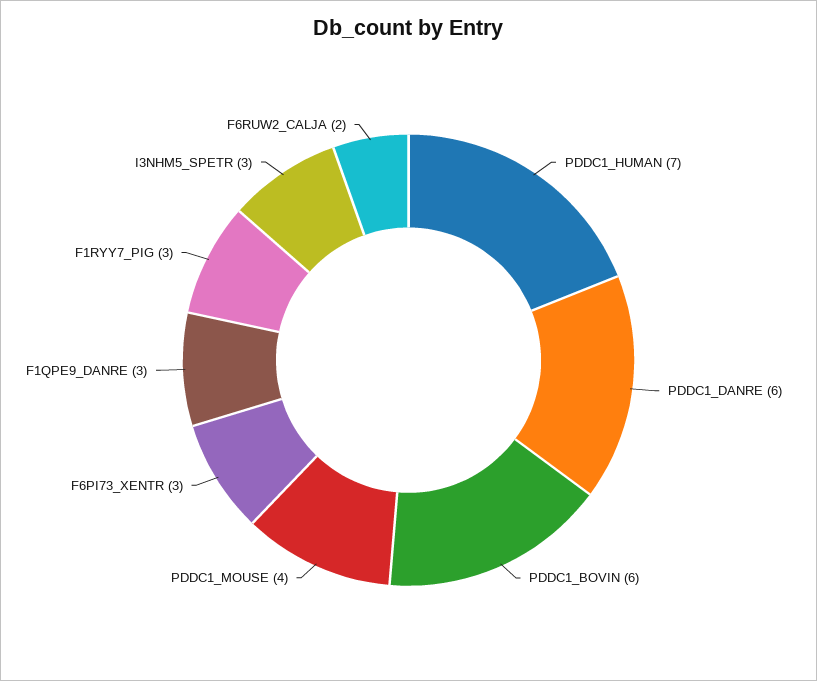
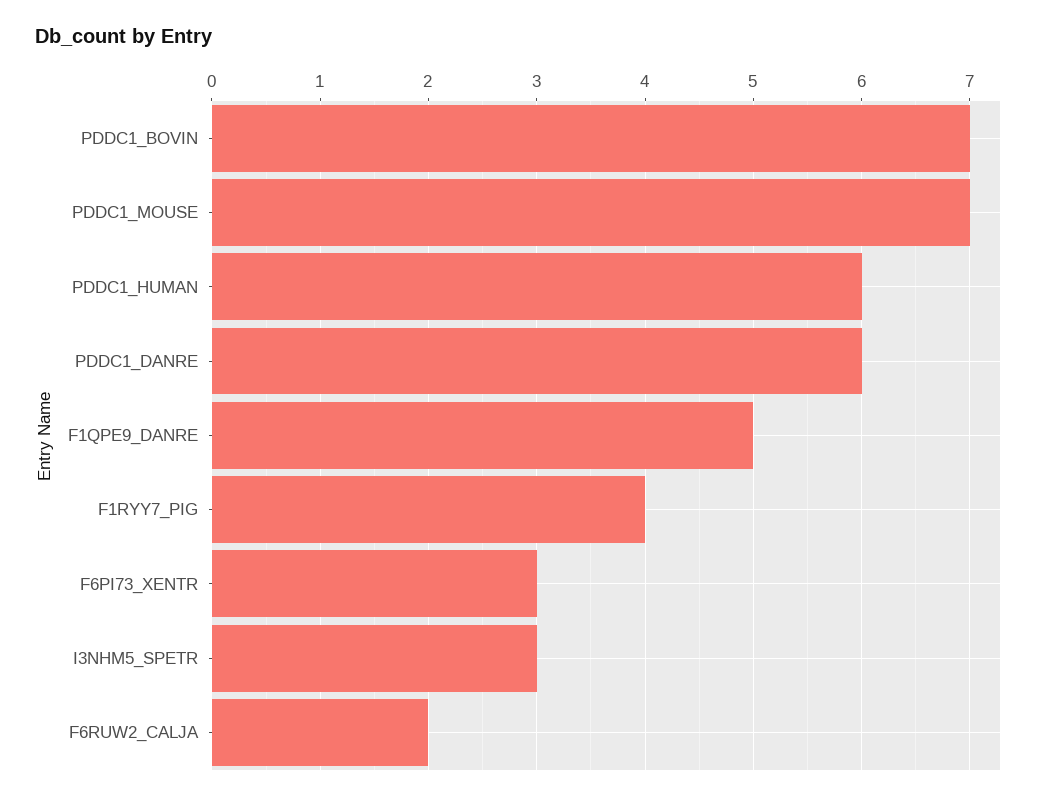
PDDC1_HUMAN: 7 -> 6
PDDC1_BOVIN: 6 -> 7
PDDC1_MOUSE: 4 -> 7
F1QPE9_DANRE: 3 -> 5
F1RYY7_PIG: 3 -> 4

